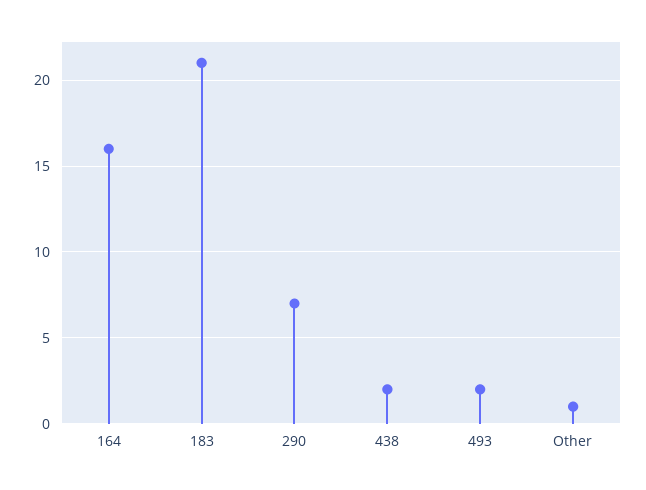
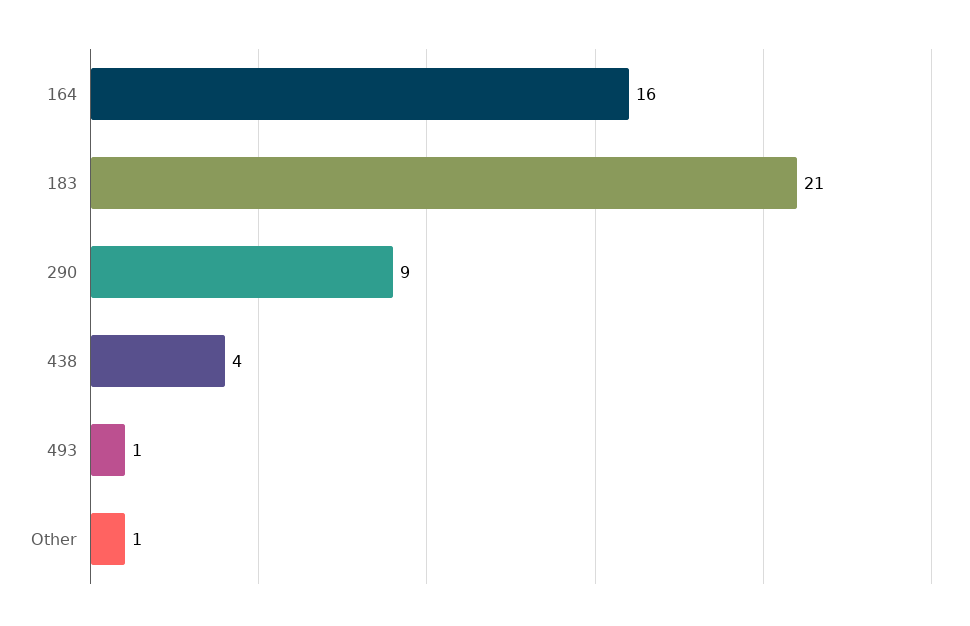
290: 7 -> 9
438: 2 -> 4
493: 2 -> 1

